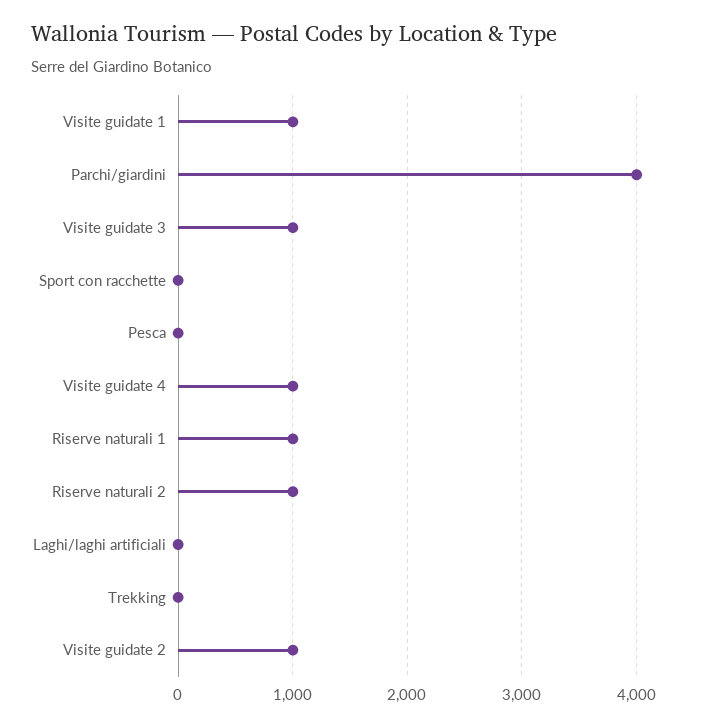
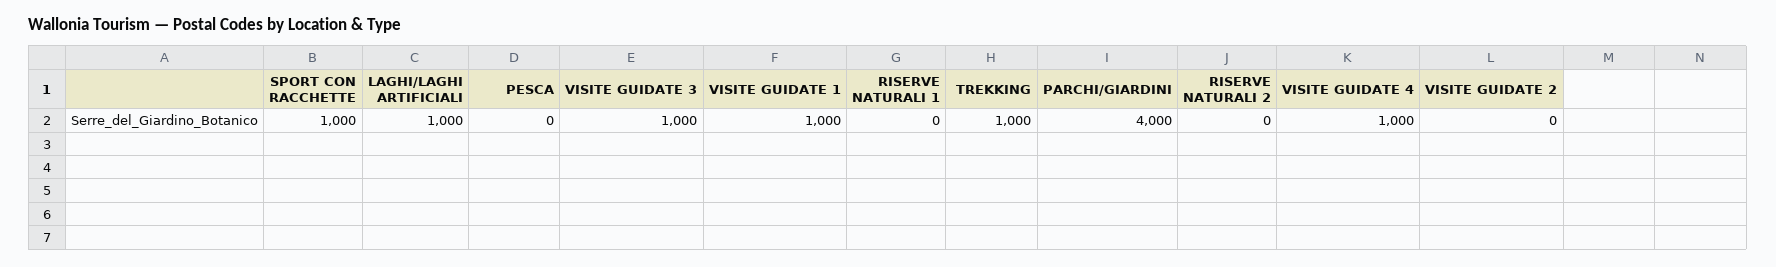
Sport con racchette: 0 -> 1000
Riserve naturali 1: 1000 -> 0
Riserve naturali 2: 1000 -> 0
Laghi/laghi artificiali: 0 -> 1000
Trekking: 0 -> 1000
Visite guidate 2: 1000 -> 0

